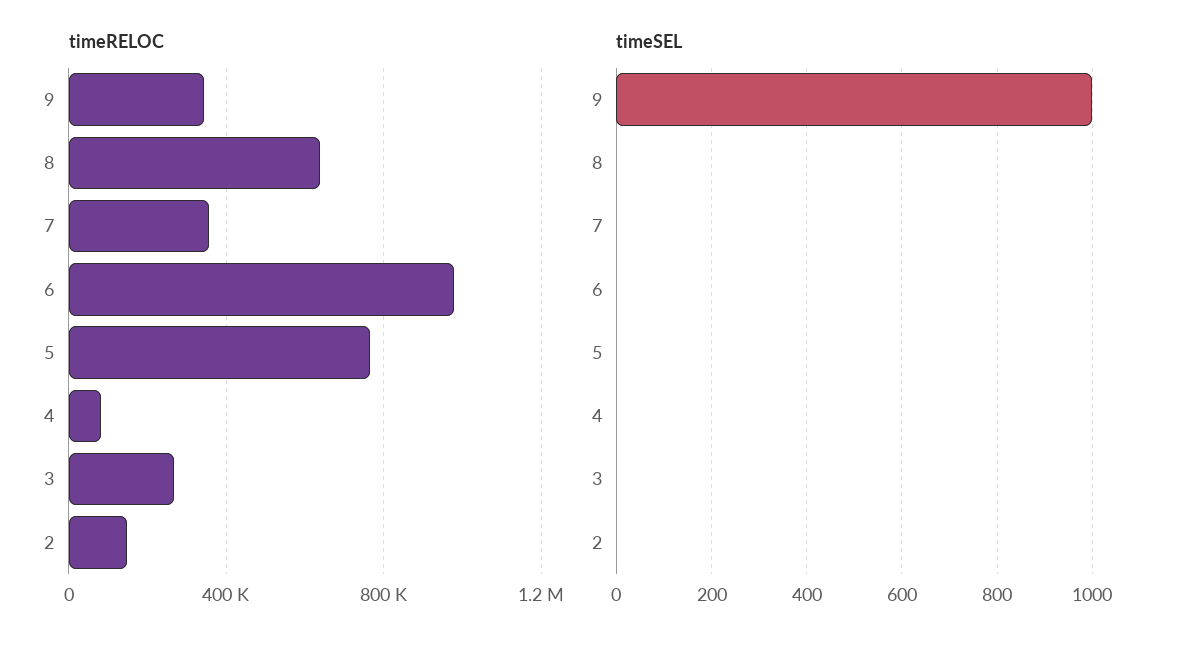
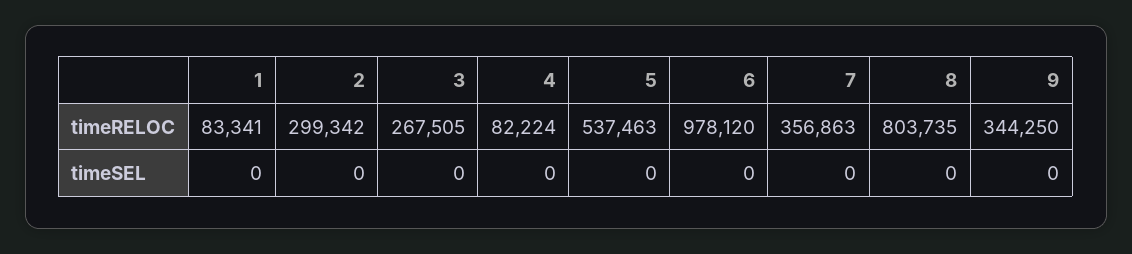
timeRELOC, 8: 650000 -> 803735
timeRELOC, 5: 750000 -> 537463
timeRELOC, 2: 150000 -> 299342
timeSEL, 9: 1000 -> 0
timeRELOC, 1: none -> 83341
timeSEL, 1: none -> 0

